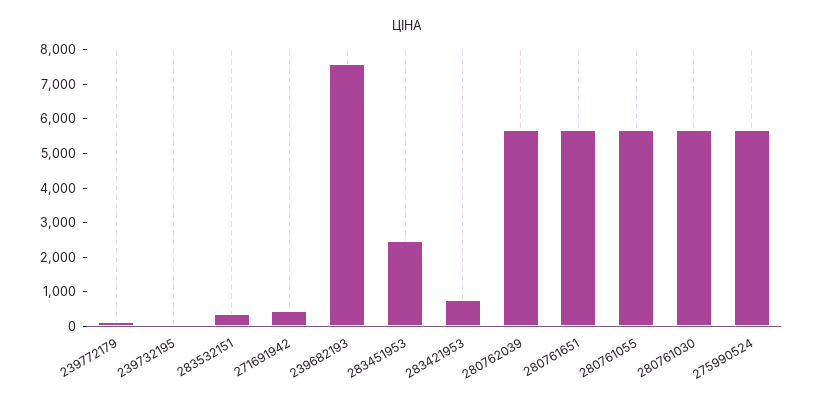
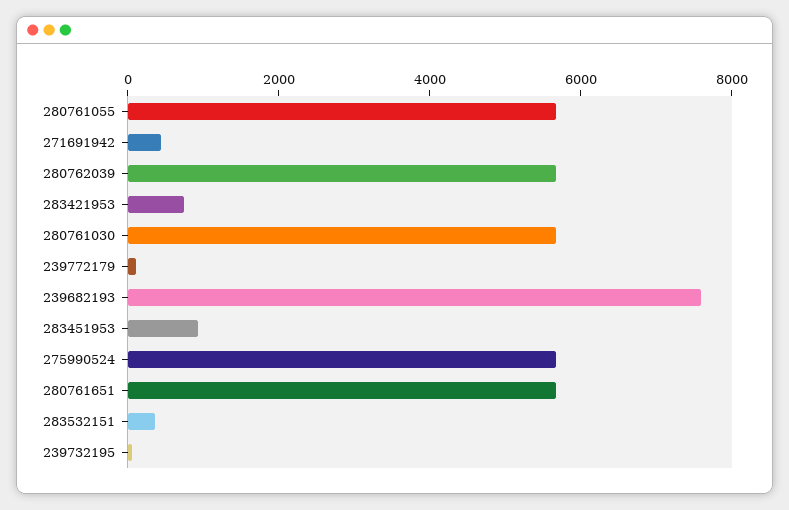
283451953: 2500 -> 1000

